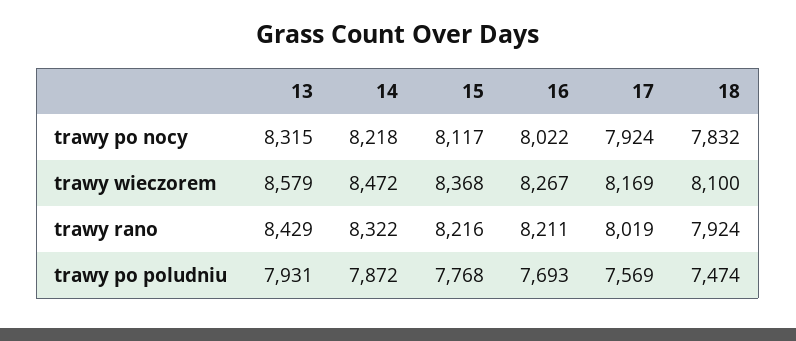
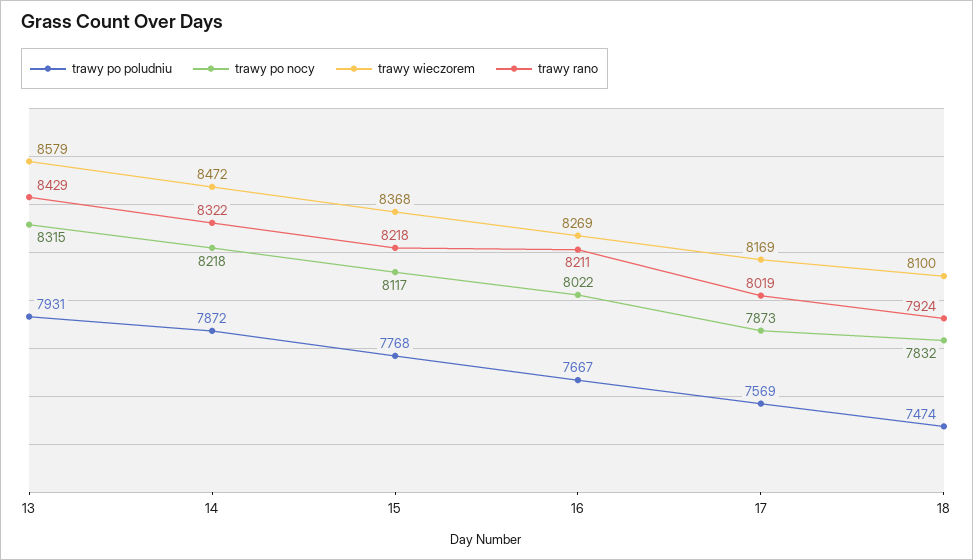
trawy po nocy, 17: 7924 -> 7873
trawy wieczorem, 16: 8267 -> 8269
trawy rano, 15: 8216 -> 8218
trawy po poludniu, 16: 7693 -> 7667

